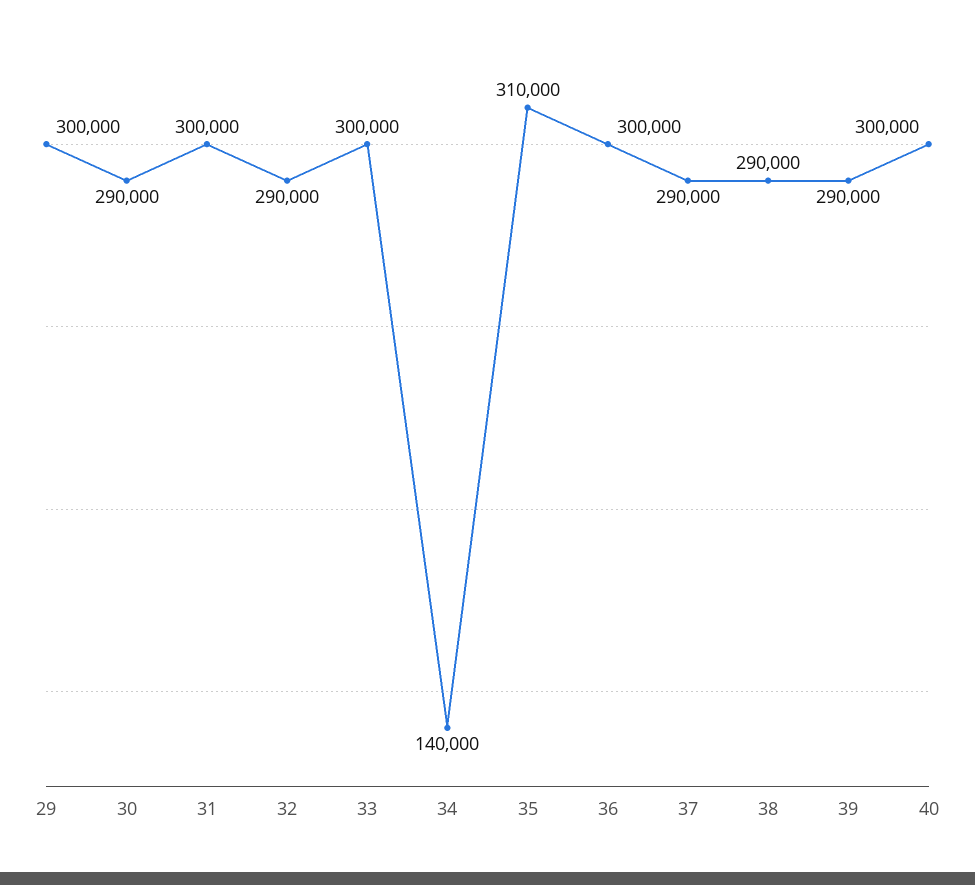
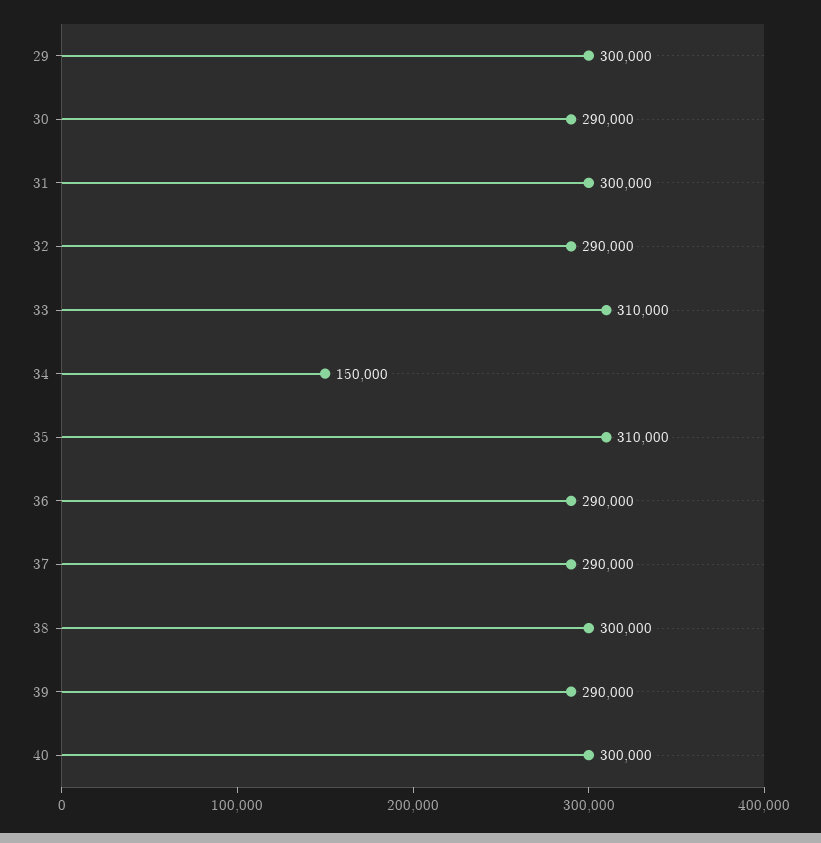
33: 300000 -> 310000
34: 140000 -> 150000
36: 300000 -> 290000
38: 290000 -> 300000

